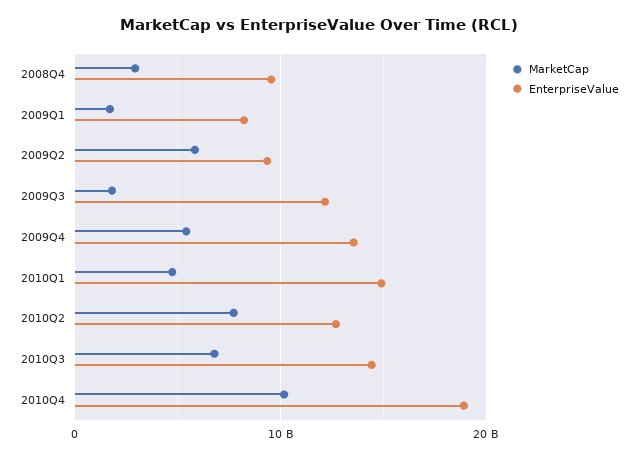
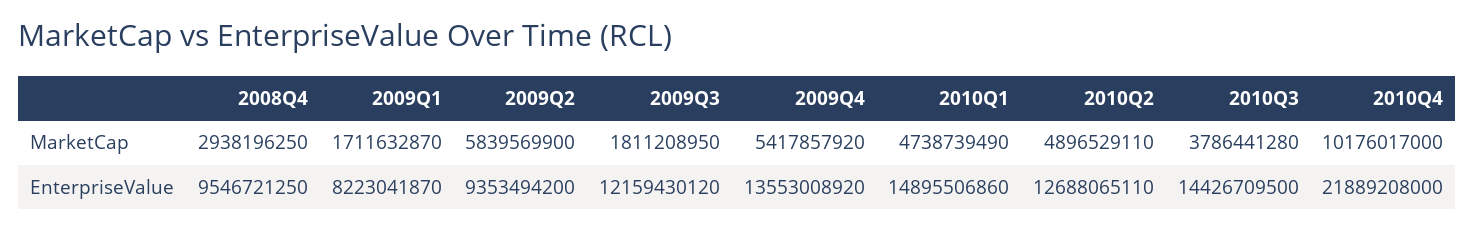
MarketCap, 2010Q2: 8000000000 -> 4896529110
MarketCap, 2010Q3: 7000000000 -> 3786441280
EnterpriseValue, 2010Q4: 19000000000 -> 21889208000

